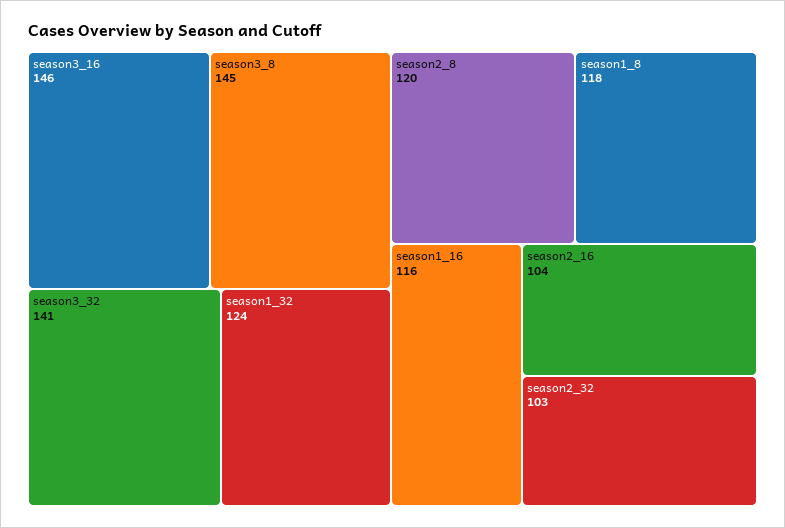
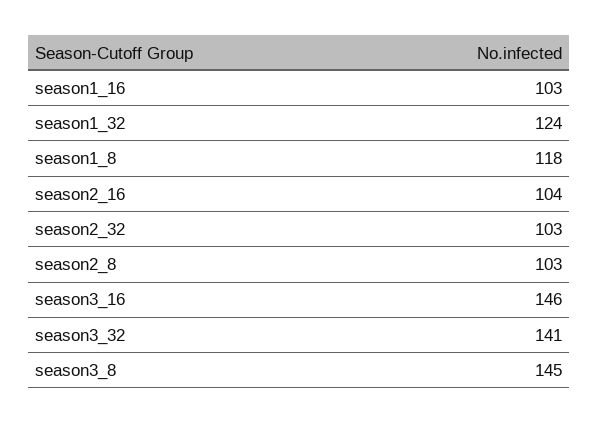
season2_8: 120 -> 103
season1_16: 116 -> 103

